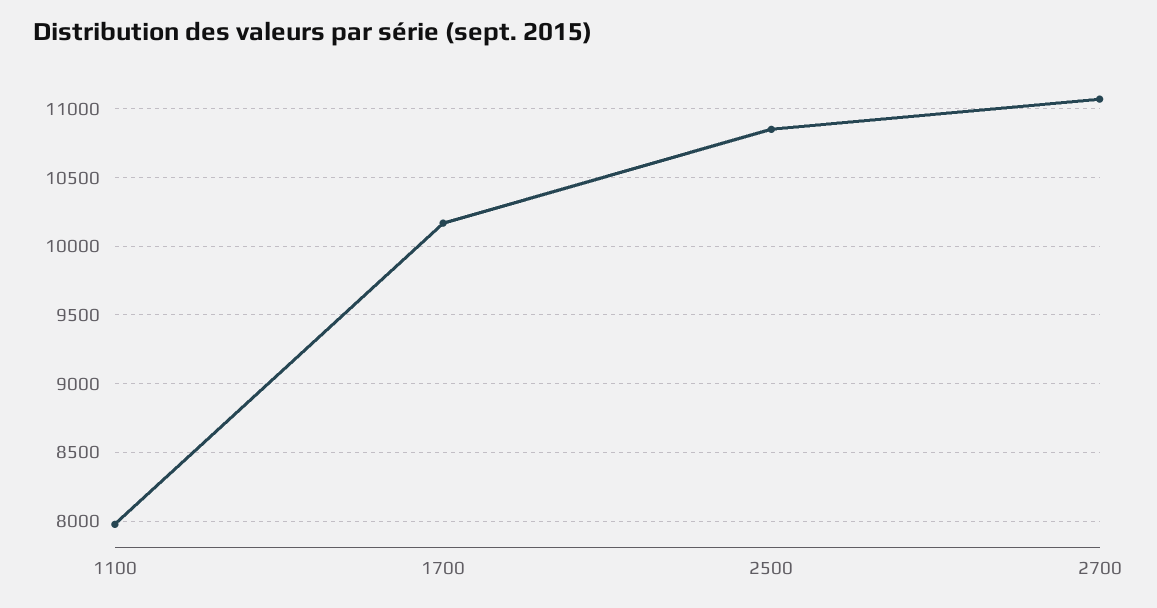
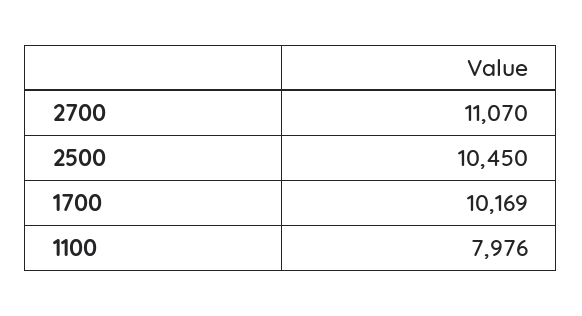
2500: 10850 -> 10450

